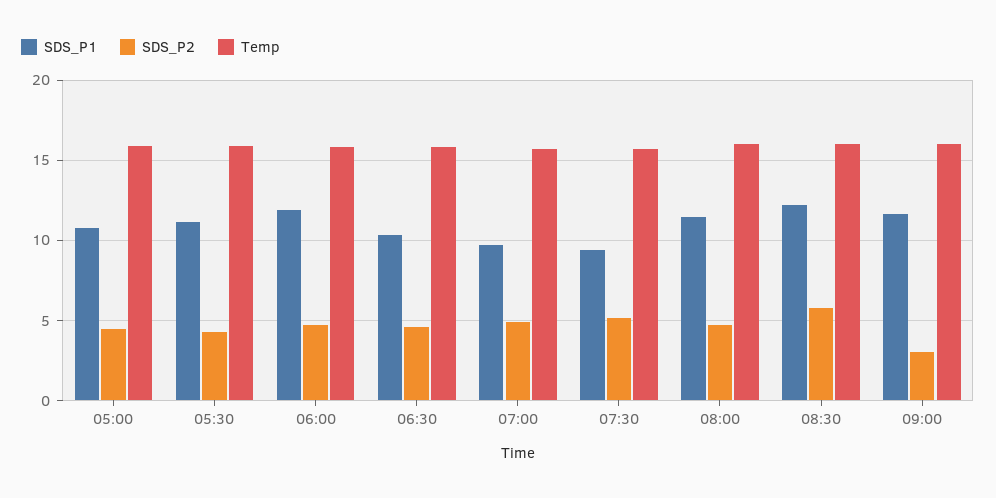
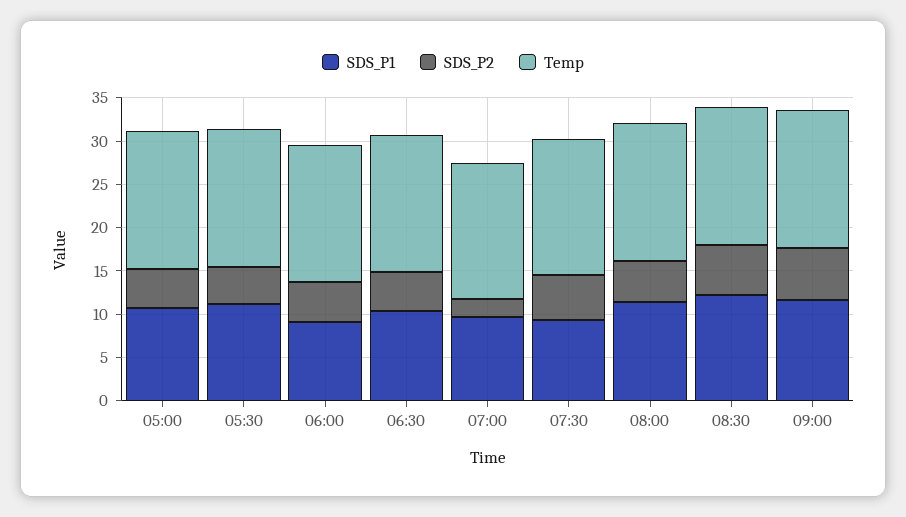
SDS_P1, 06:00: 12 -> 9
SDS_P2, 07:00: 5 -> 2
SDS_P2, 09:00: 3 -> 6

